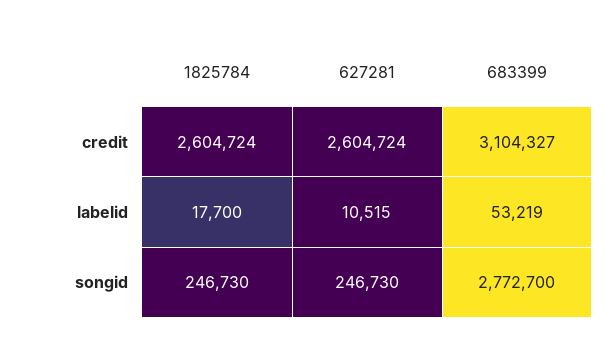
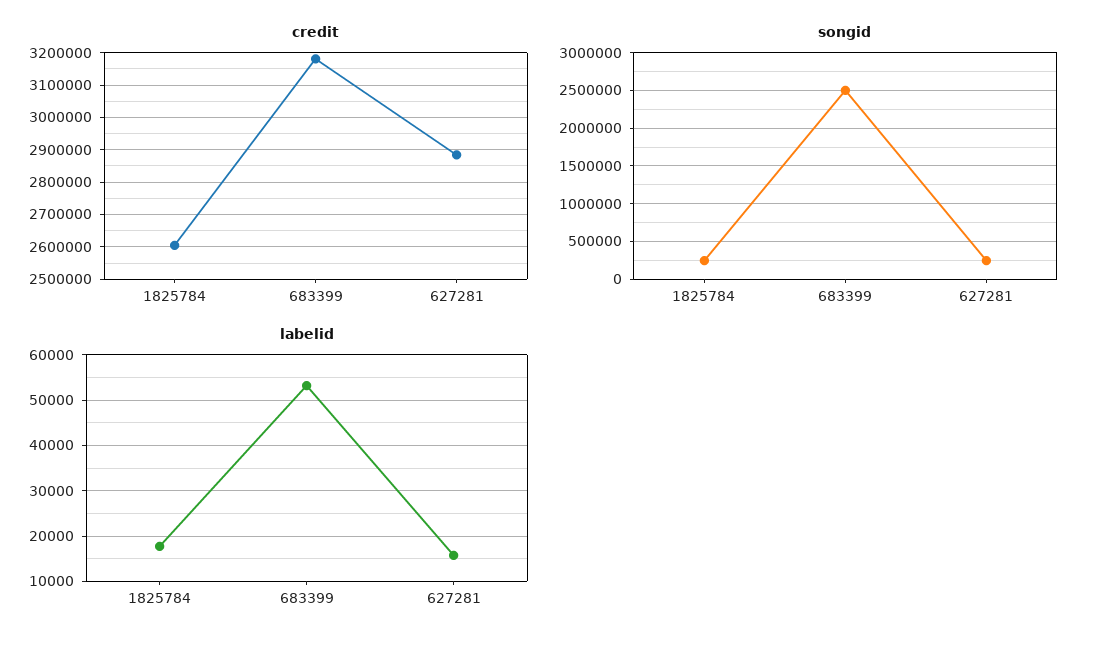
credit, 627281: 2604724 -> 2880000
credit, 683399: 3104327 -> 3180000
labelid, 627281: 10515 -> 16000
songid, 683399: 2772700 -> 2500000

